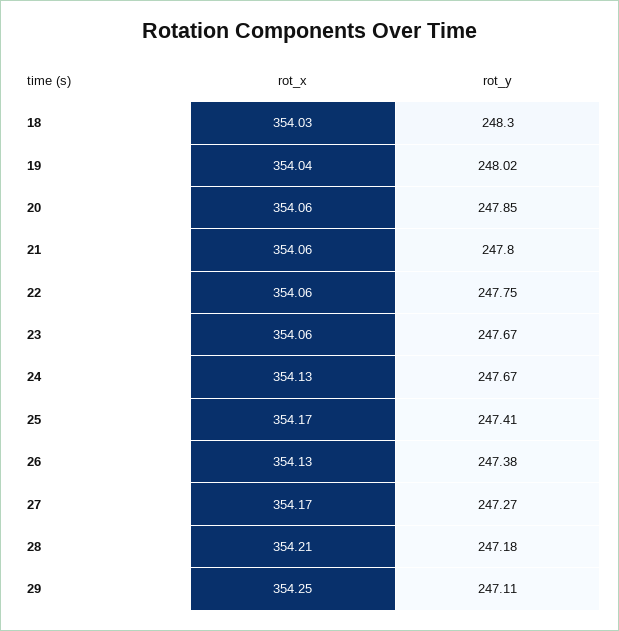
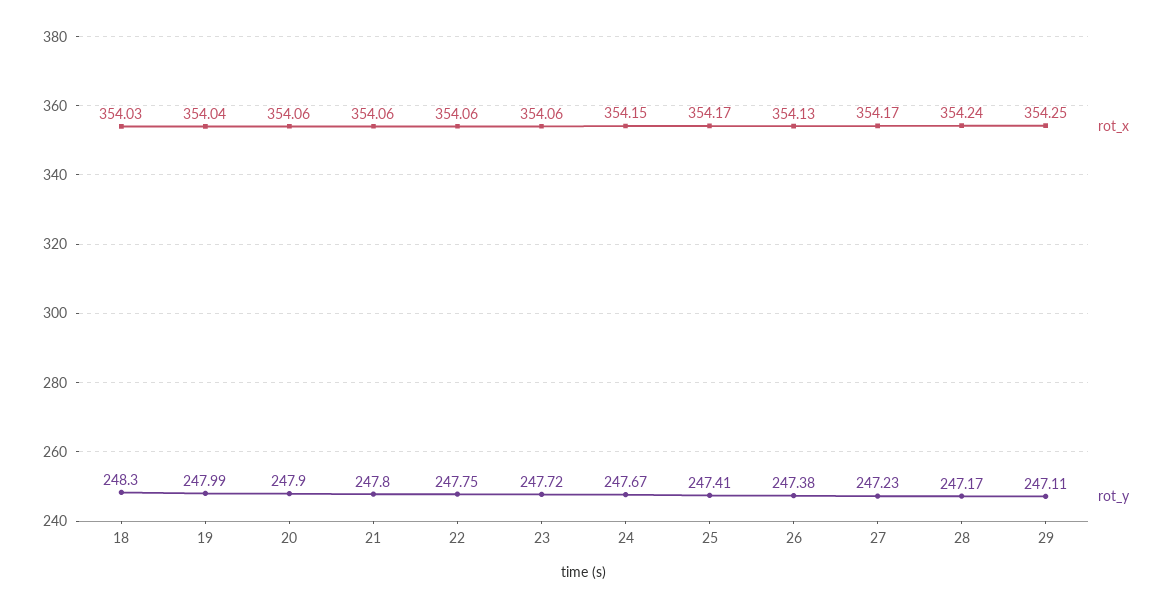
rot_y, 19: 248.02 -> 247.99
rot_y, 20: 247.85 -> 247.9
rot_y, 23: 247.67 -> 247.72
rot_x, 24: 354.13 -> 354.15
rot_y, 27: 247.27 -> 247.23
rot_x, 28: 354.21 -> 354.24
rot_y, 28: 247.18 -> 247.17

